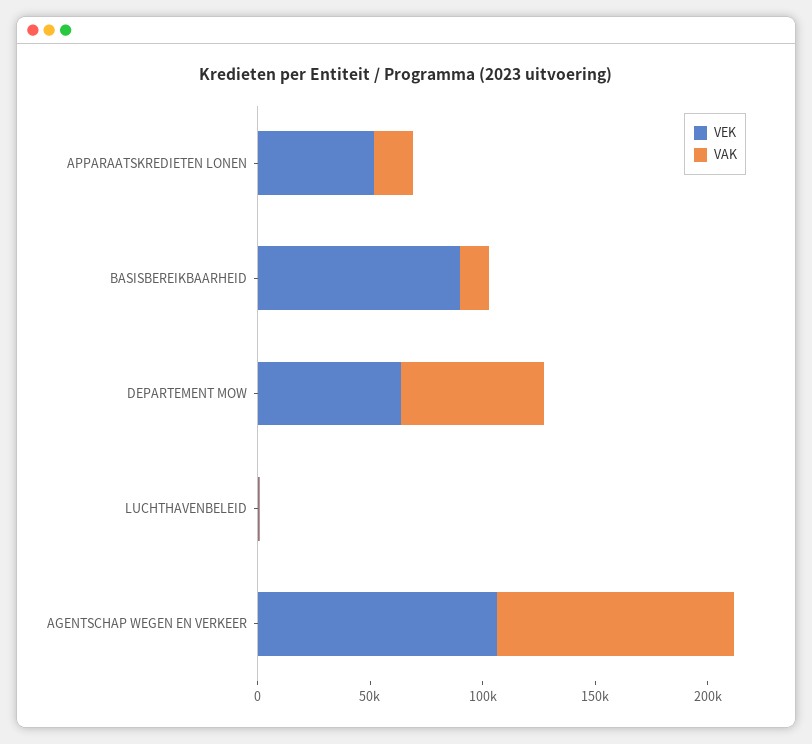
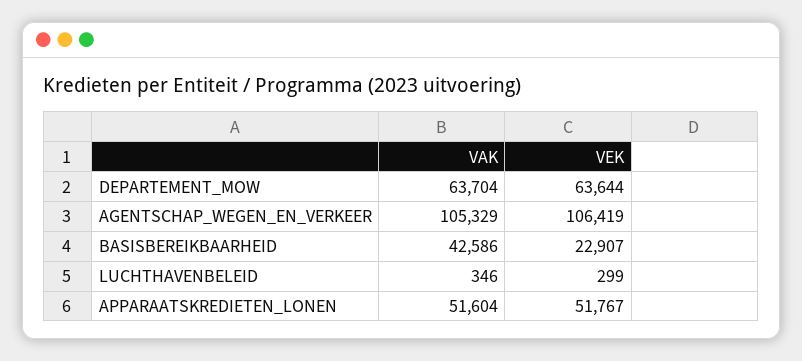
VAK, APPARAATSKREDIETEN LONEN: 20000 -> 51604
VEK, BASISBEREIKBAARHEID: 90000 -> 22907
VAK, BASISBEREIKBAARHEID: 10000 -> 42586

